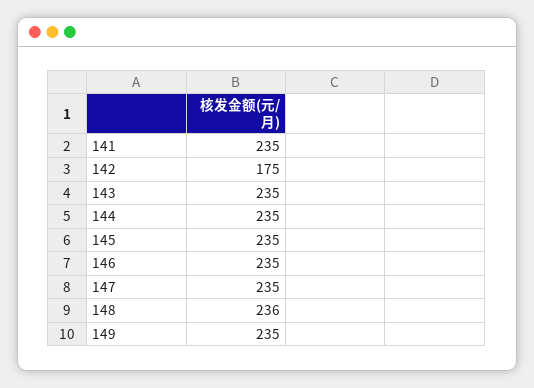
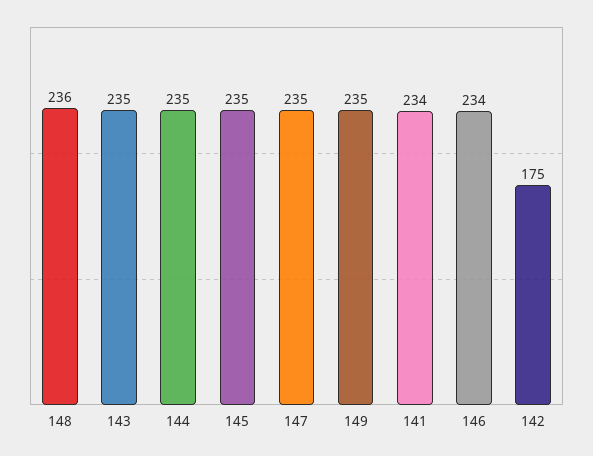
141: 235 -> 234
146: 235 -> 234

